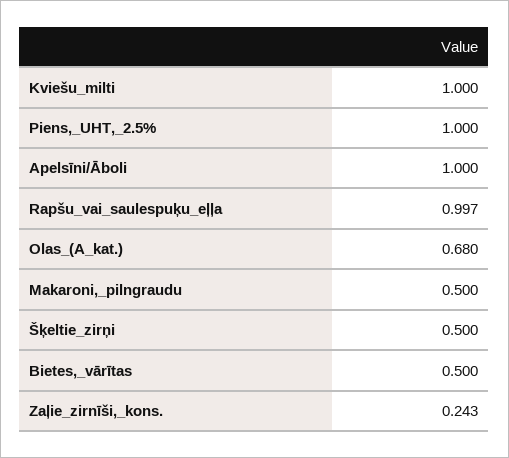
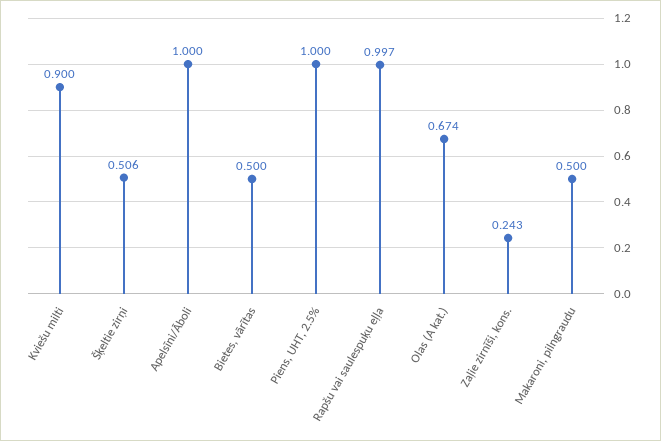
Kviešu_milti: 1 -> 0.9
Olas_(A_kat.): 0.68 -> 0.674
Šķeltie_zirņi: 0.5 -> 0.506

